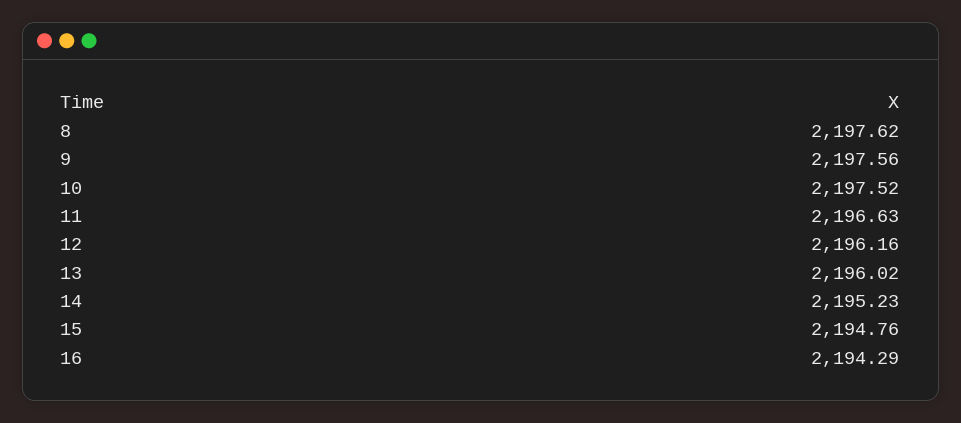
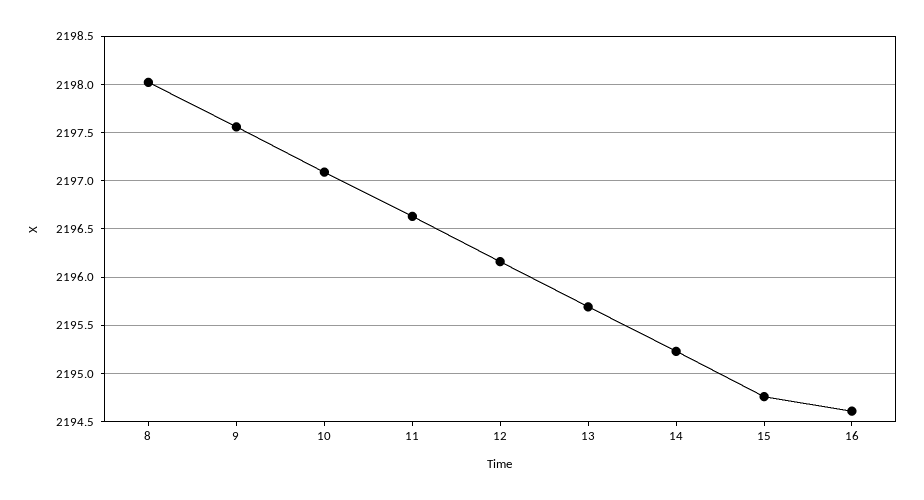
8: 2197.62 -> 2198
10: 2197.52 -> 2197.1
13: 2196.02 -> 2195.7
16: 2194.29 -> 2194.6

